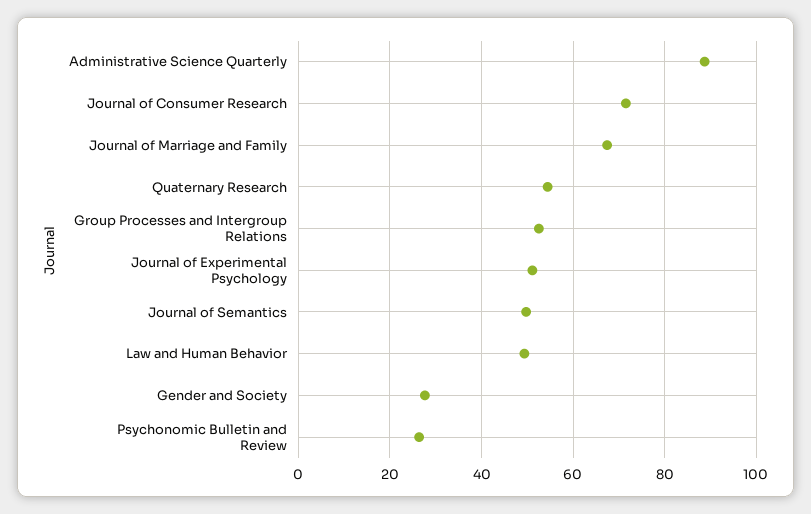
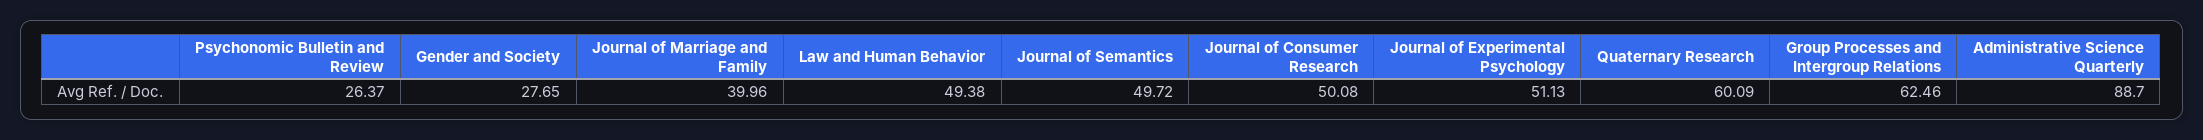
Journal of Consumer Research: 72 -> 50.08
Journal of Marriage and Family: 68 -> 39.96
Quaternary Research: 54 -> 60.09
Group Processes and Intergroup Relations: 52 -> 62.46

